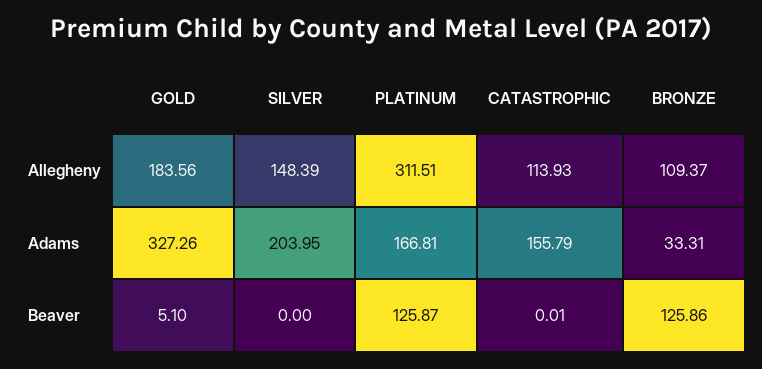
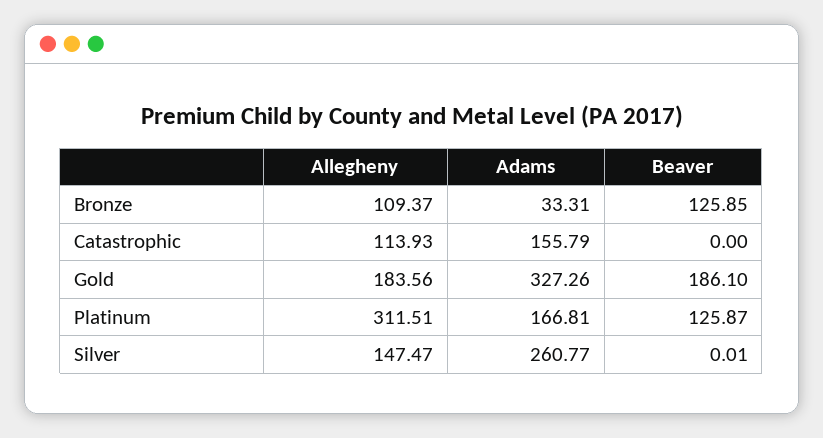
SILVER, Allegheny: 148.39 -> 147.47
SILVER, Adams: 203.95 -> 260.77
GOLD, Beaver: 5.1 -> 186.1
SILVER, Beaver: 0 -> 0.01
CATASTROPHIC, Beaver: 0.01 -> 0
BRONZE, Beaver: 125.86 -> 125.85

